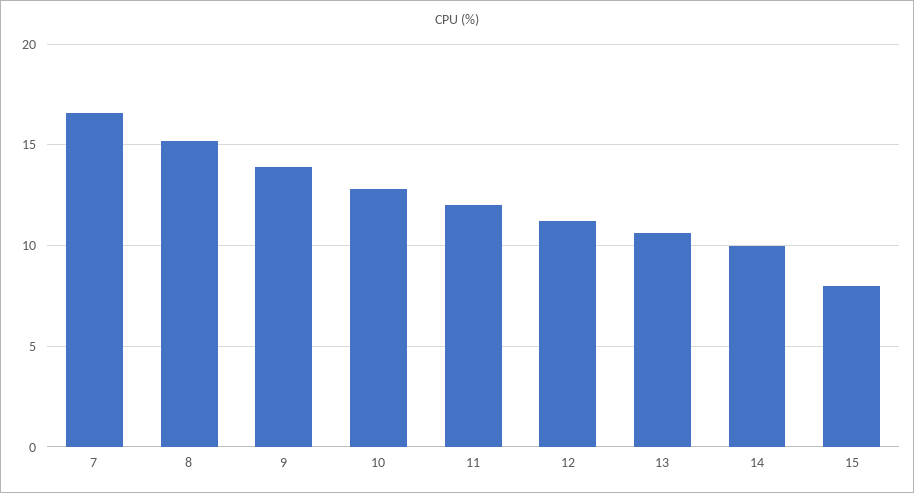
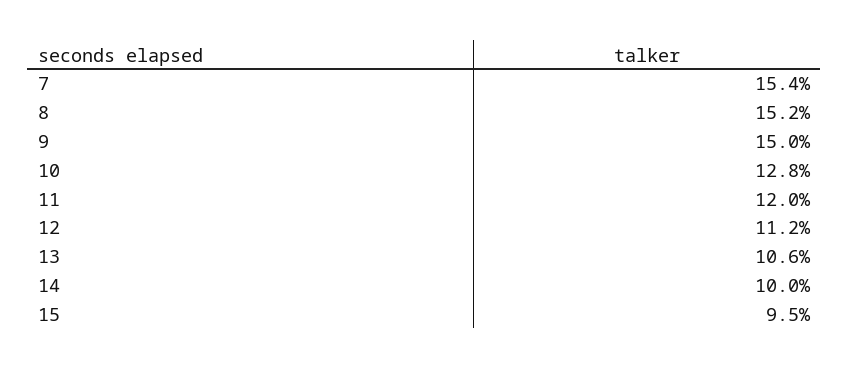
7: 16.5 -> 15.4
9: 14 -> 15
15: 8 -> 9.5

